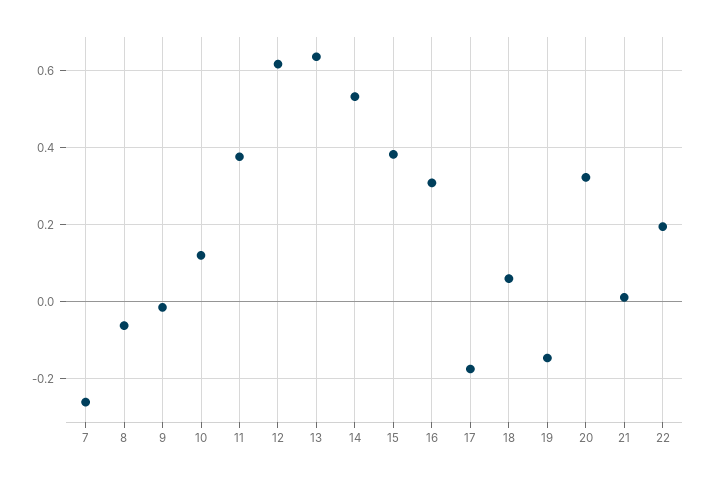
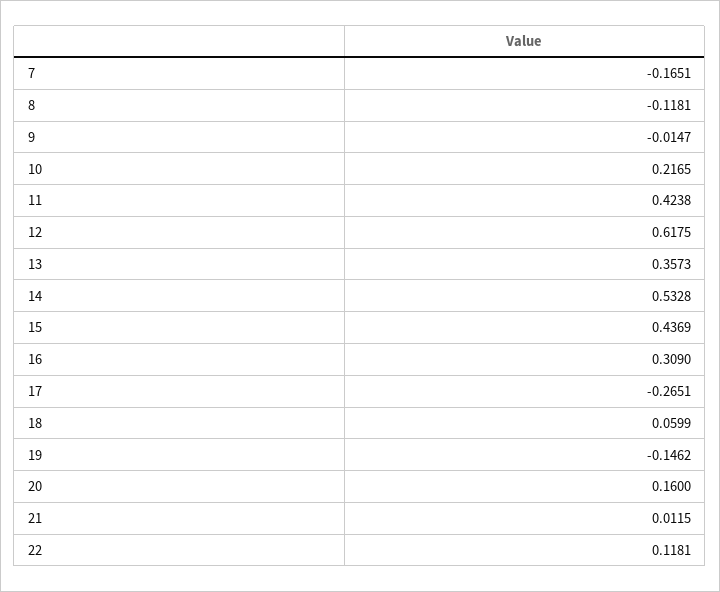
7: -0.26 -> -0.1651
8: -0.06 -> -0.1181
10: 0.12 -> 0.2165
11: 0.38 -> 0.4238
13: 0.64 -> 0.3573
15: 0.38 -> 0.4369
17: -0.18 -> -0.2651
20: 0.32 -> 0.16
22: 0.2 -> 0.1181

